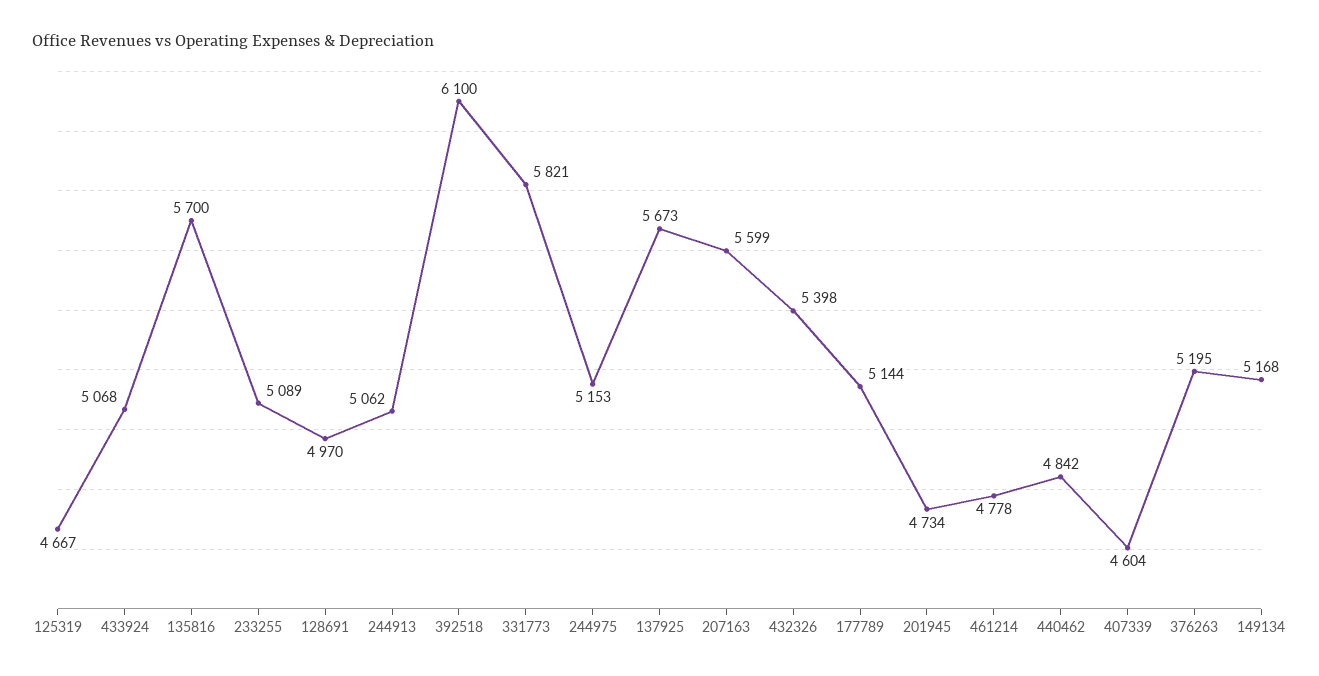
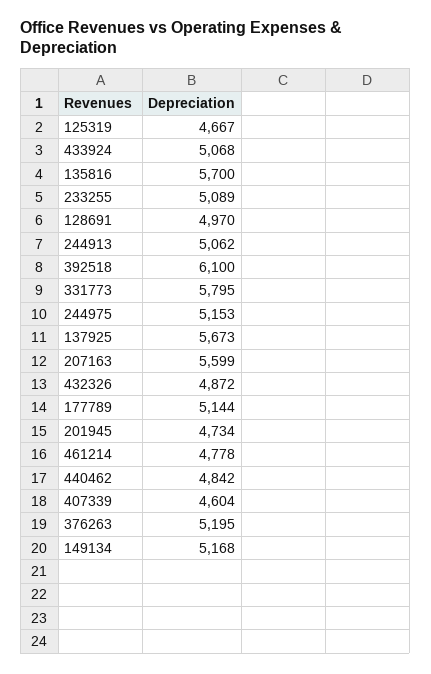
331773: 5821 -> 5795
432326: 5398 -> 4872

